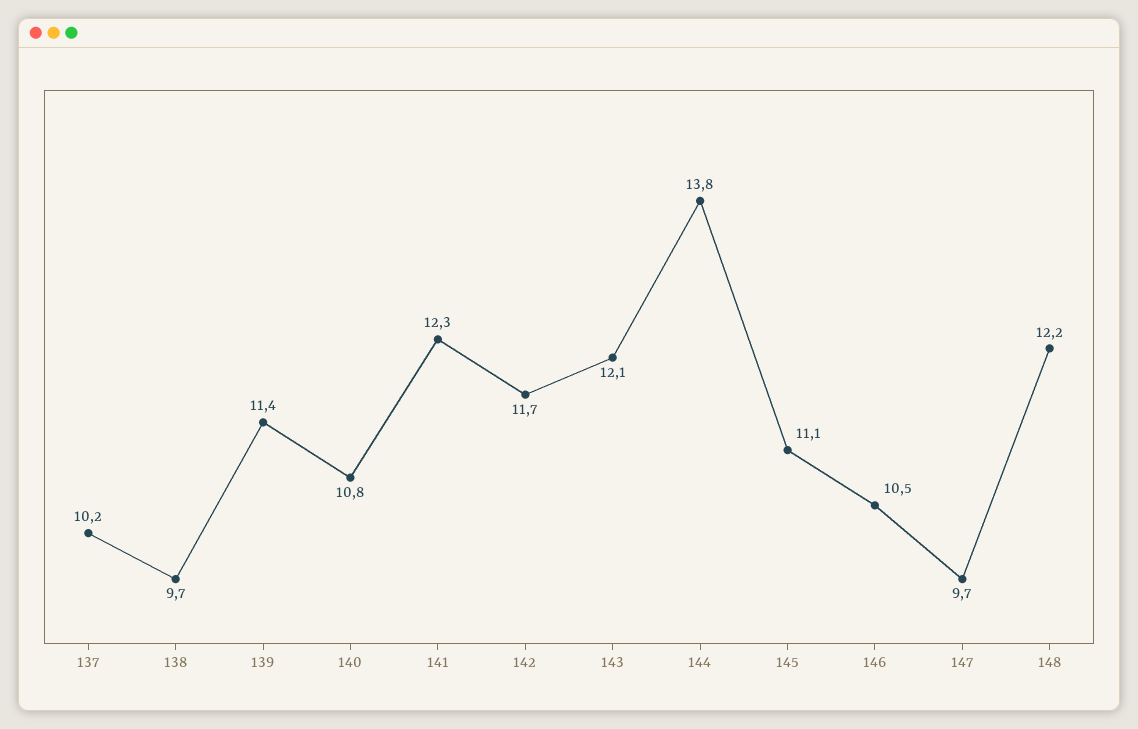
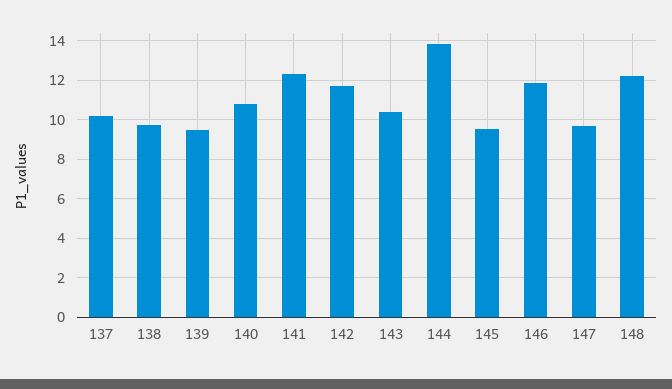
139: 11.4 -> 9.5
143: 12.1 -> 10.5
145: 11.1 -> 9.5
146: 10.5 -> 12

